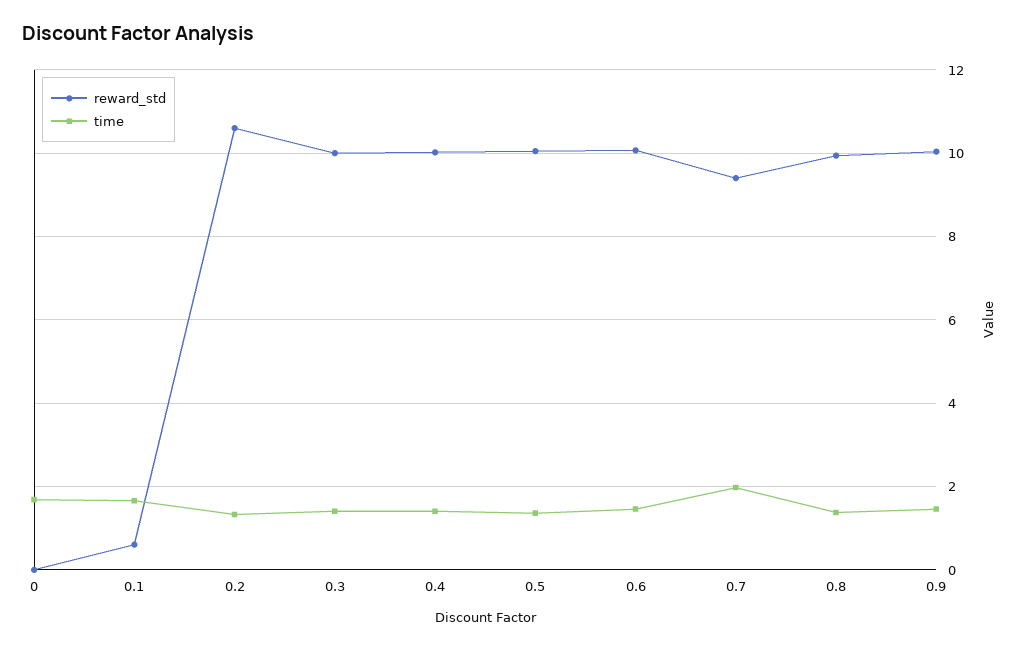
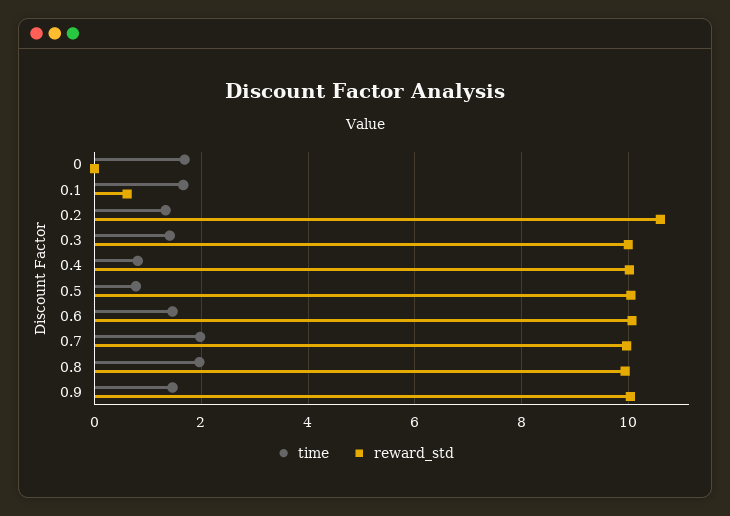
time, 0.4: 1.4 -> 0.8
time, 0.5: 1.4 -> 0.8
reward_std, 0.7: 9.4 -> 10
time, 0.8: 1.4 -> 2

